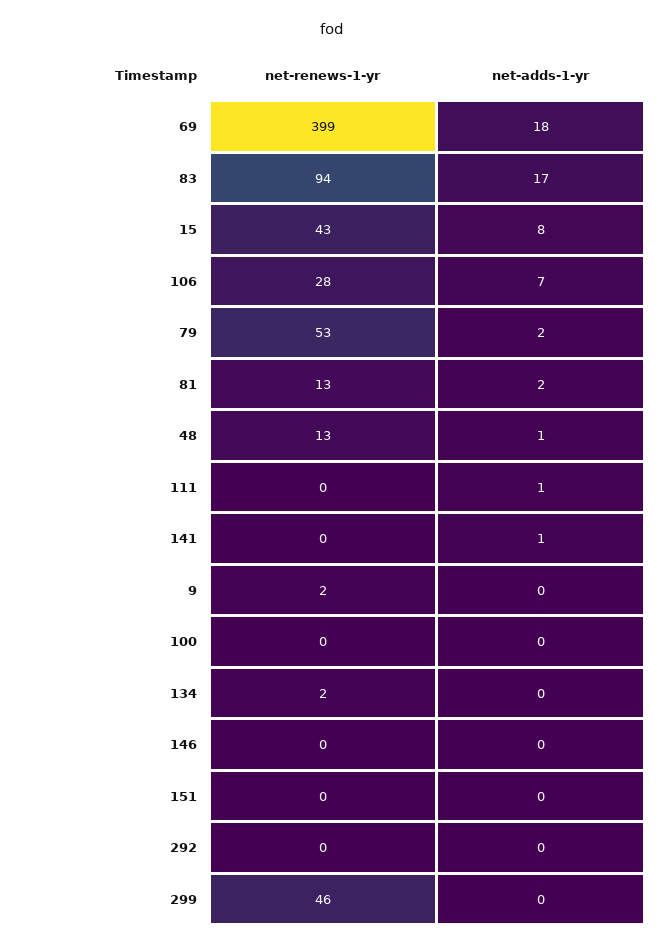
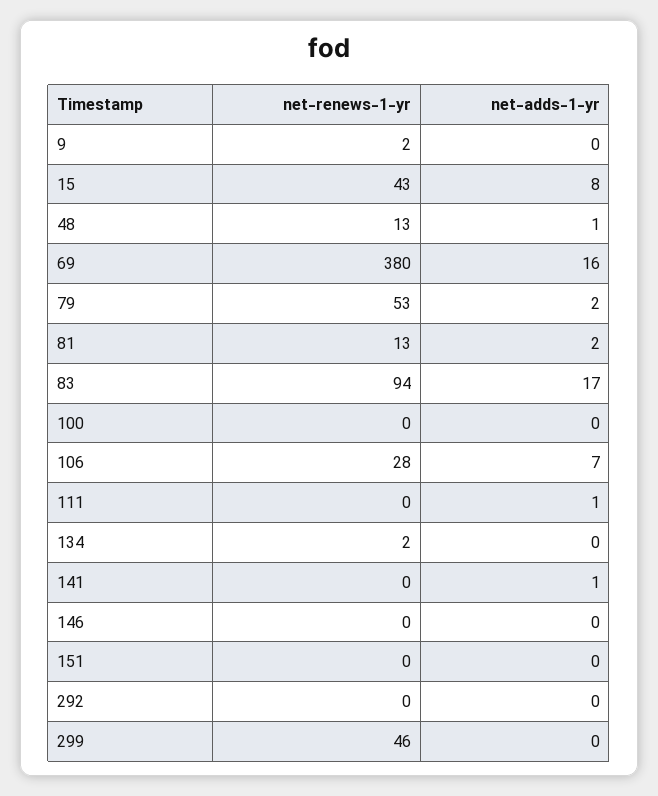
net-renews-1-yr, 69: 399 -> 380
net-adds-1-yr, 69: 18 -> 16

